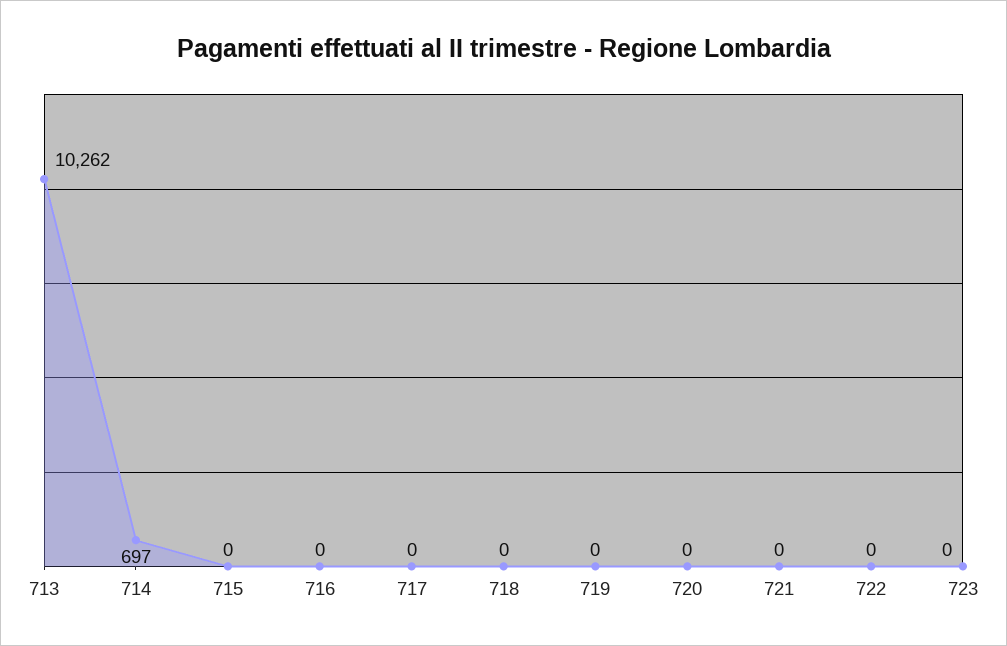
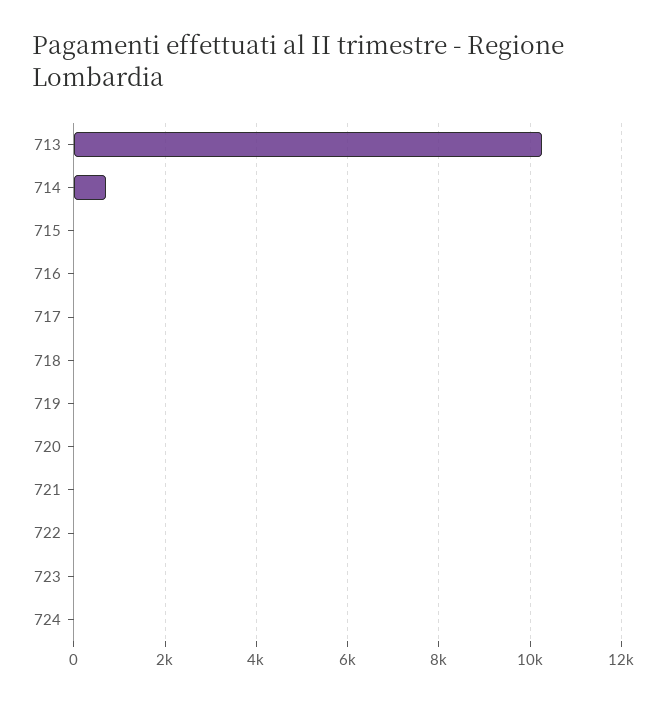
724: none -> 0

